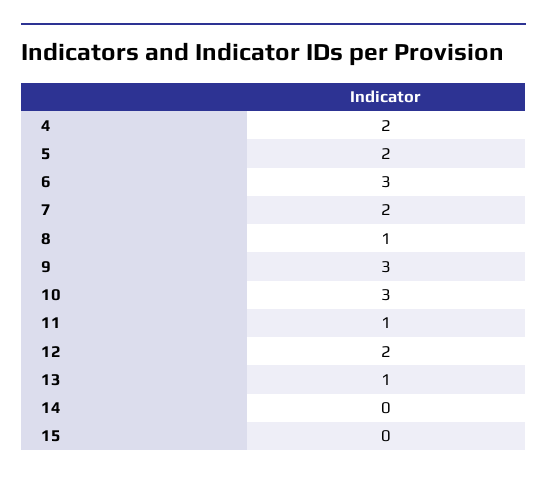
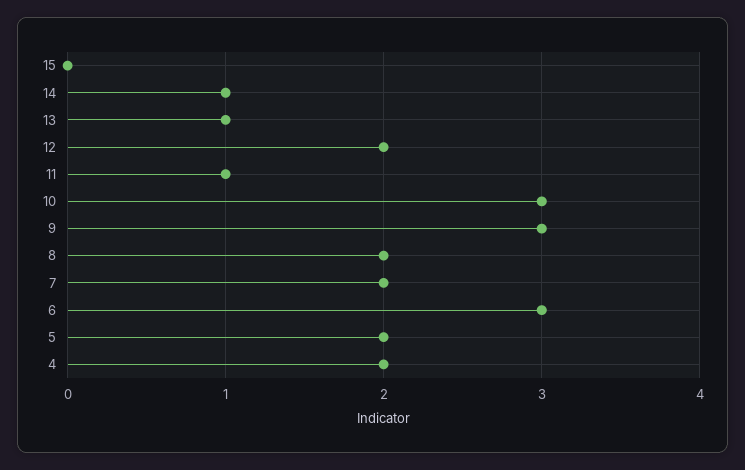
8: 1 -> 2
14: 0 -> 1

